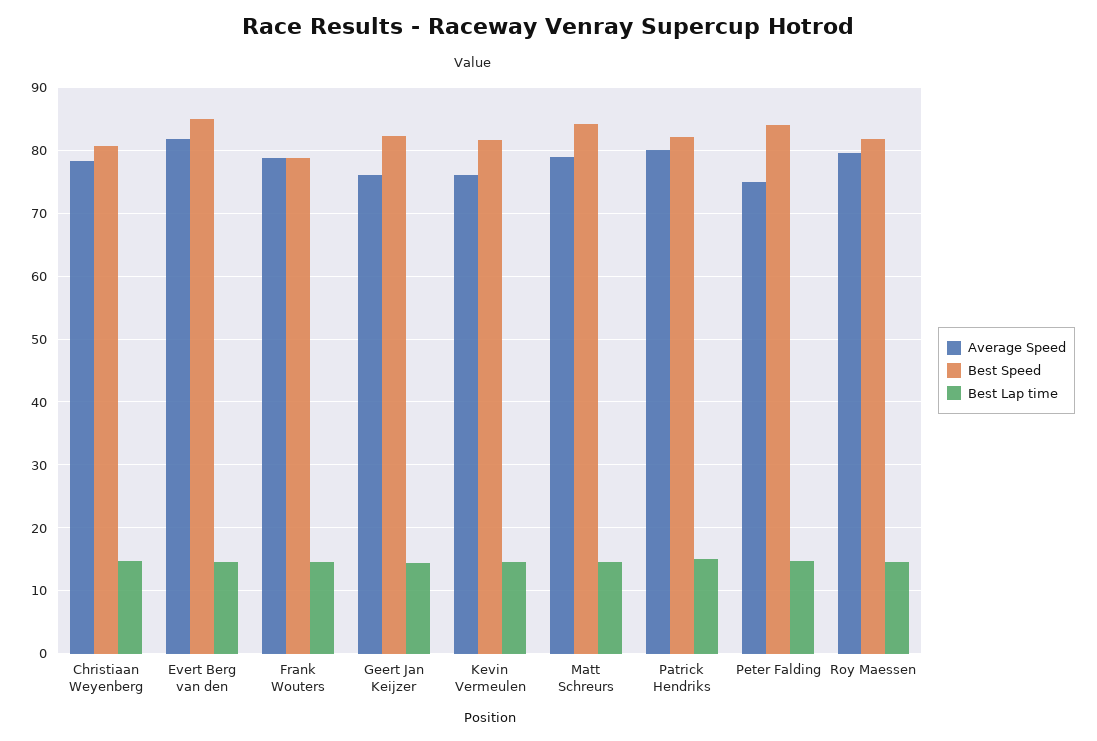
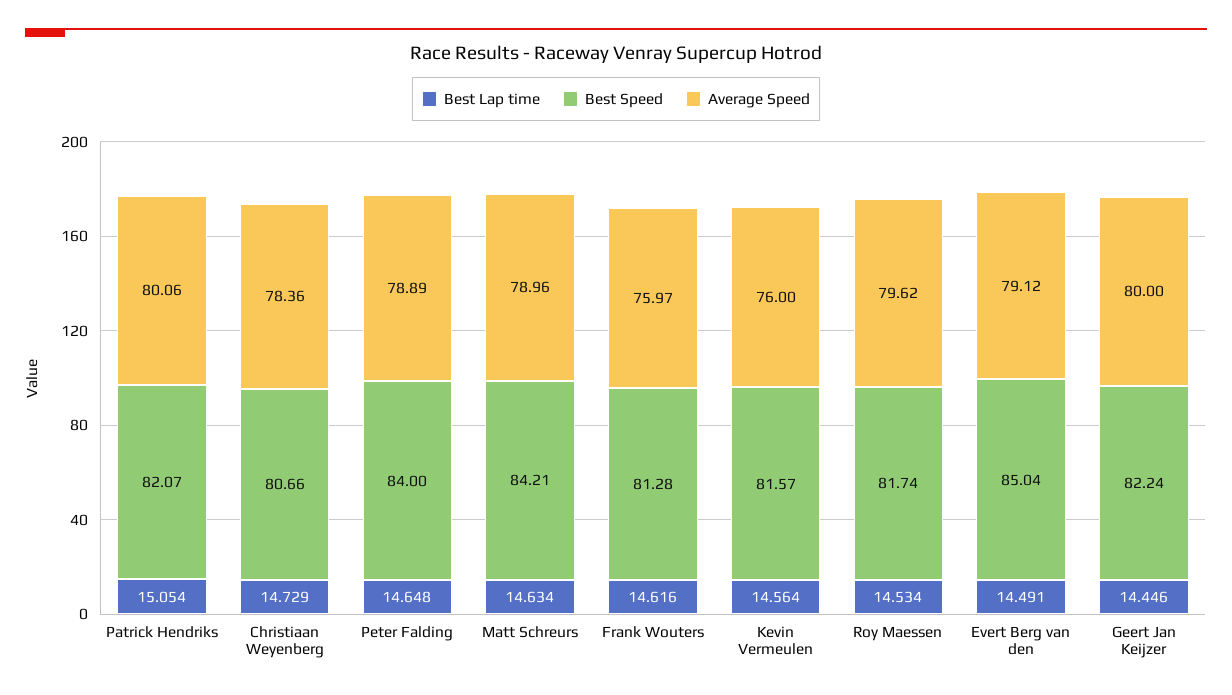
Average Speed, Evert Berg van den: 82 -> 79.12
Average Speed, Frank Wouters: 79 -> 75.97
Best Speed, Frank Wouters: 79 -> 81.28
Average Speed, Geert Jan Keijzer: 76 -> 80
Average Speed, Peter Falding: 75 -> 78.89

